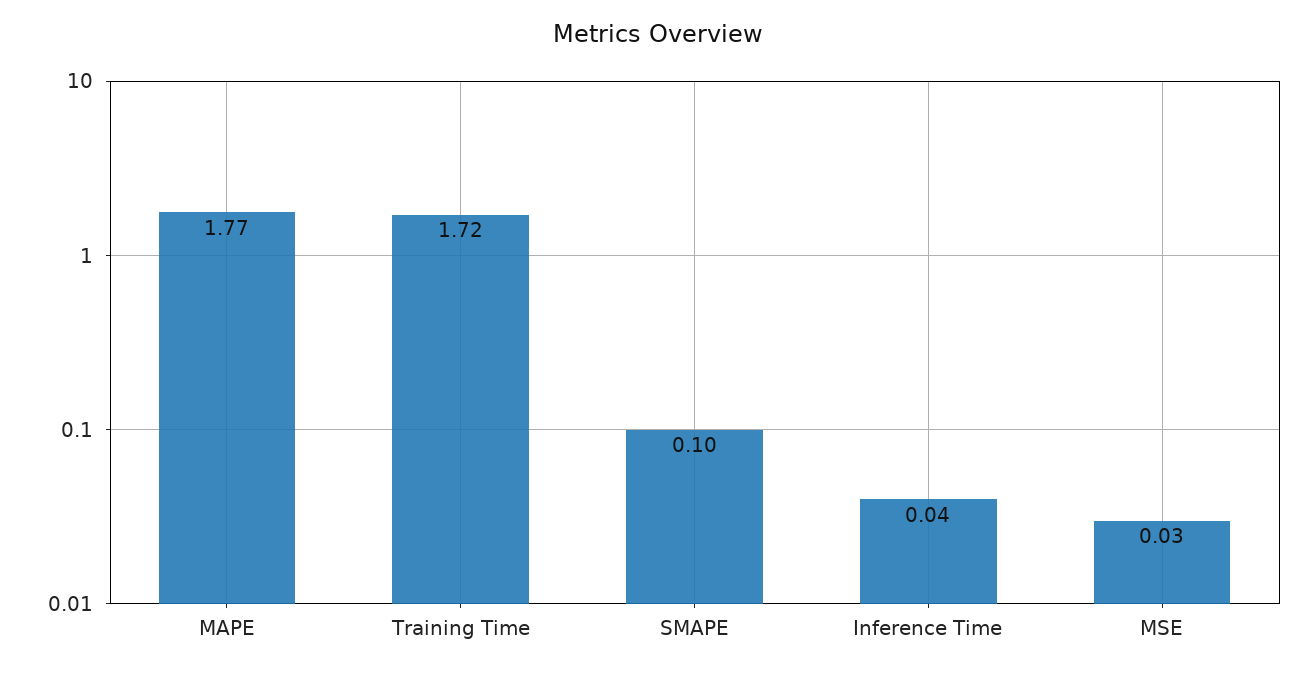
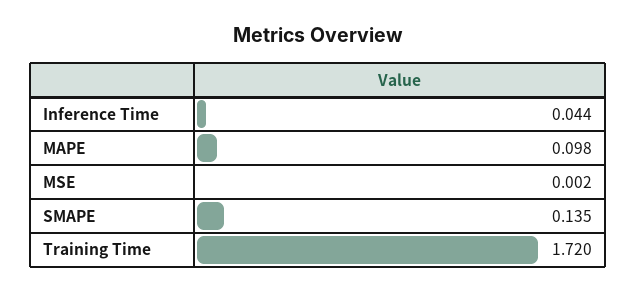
MAPE: 1.77 -> 0.098
SMAPE: 0.1 -> 0.135
MSE: 0.03 -> 0.002

